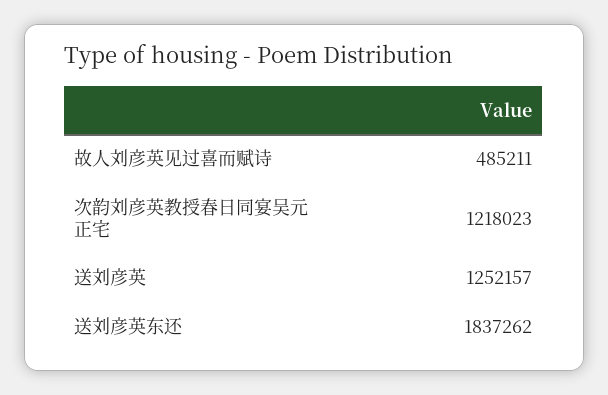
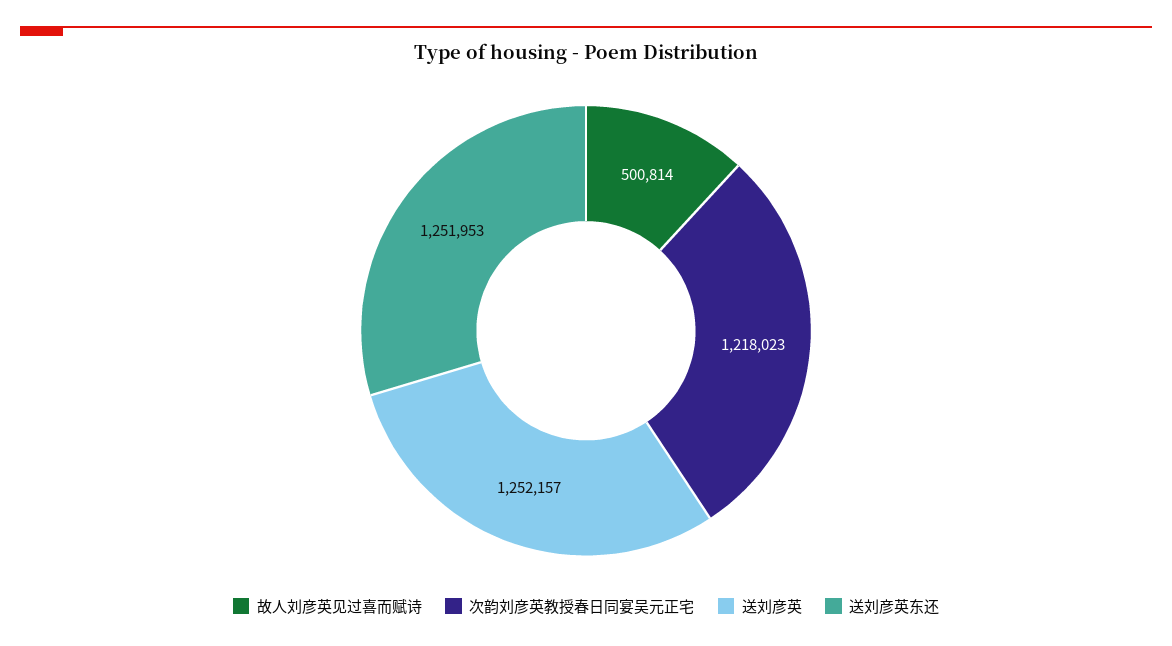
故人刘彦英见过喜而赋诗: 485211 -> 500814
送刘彦英东还: 1837262 -> 1251953

